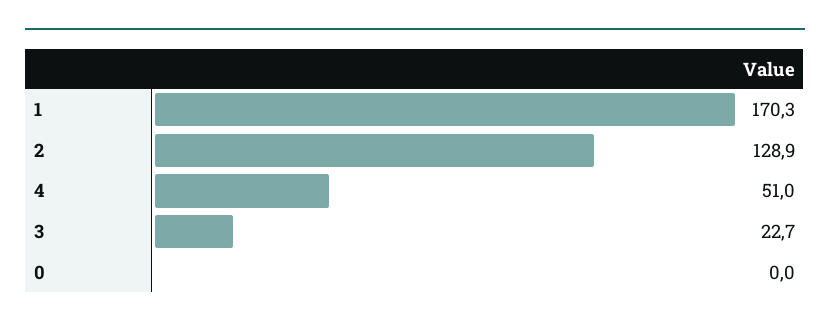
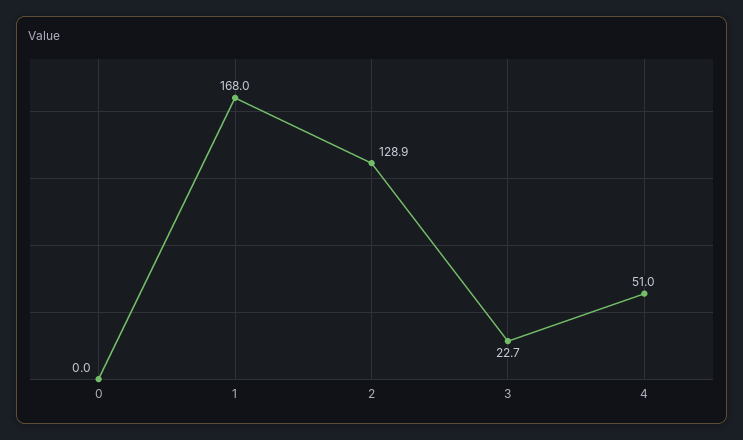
1: 170.3 -> 168

